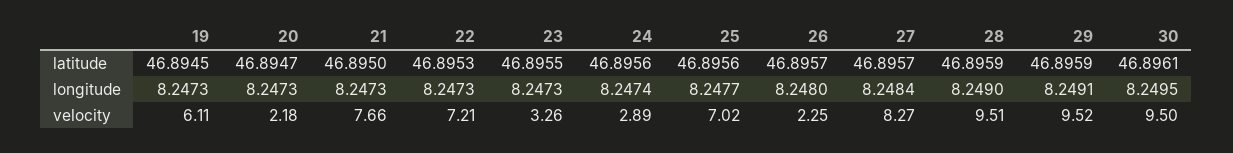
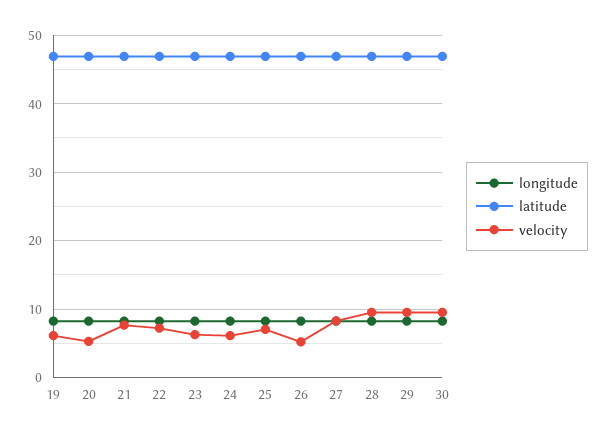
velocity, 20: 2.18 -> 5
velocity, 23: 3.26 -> 6
velocity, 24: 2.89 -> 6
velocity, 26: 2.25 -> 5

